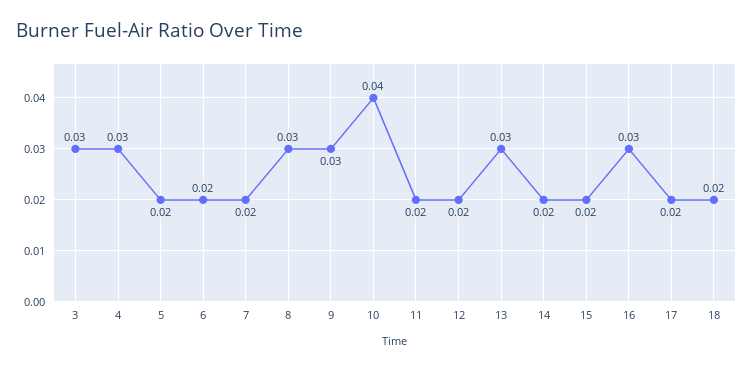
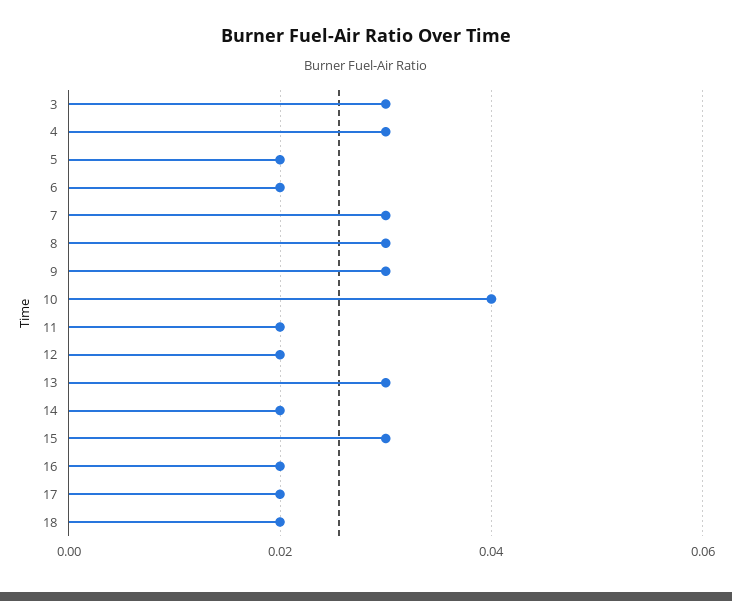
7: 0.02 -> 0.03
15: 0.02 -> 0.03
16: 0.03 -> 0.02

